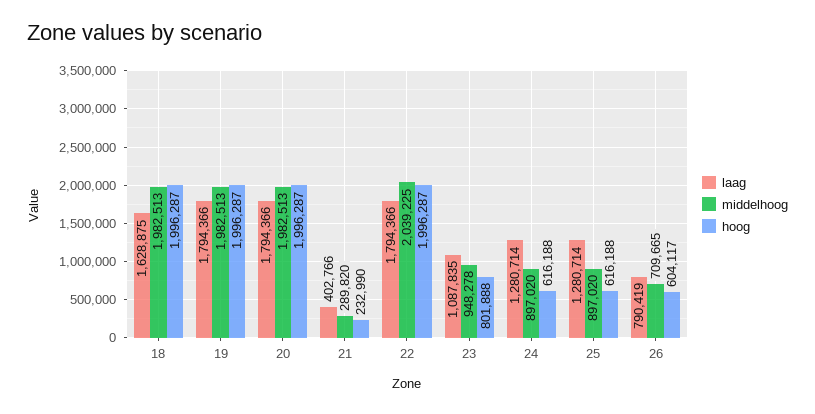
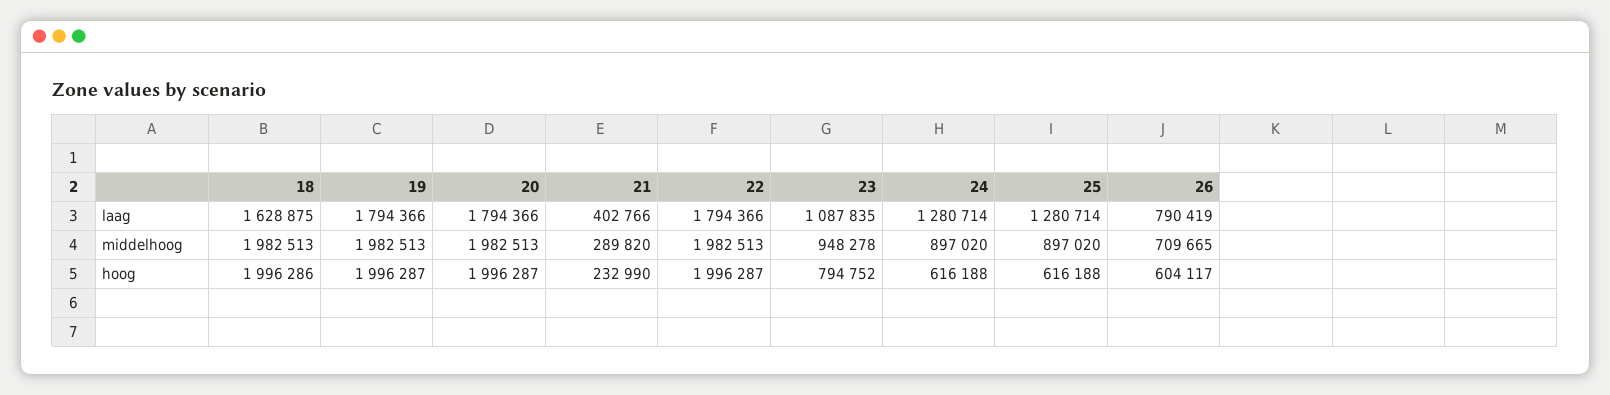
hoog, 18: 1996287 -> 1996286
middelhoog, 22: 2039225 -> 1982513
hoog, 23: 801888 -> 794752

